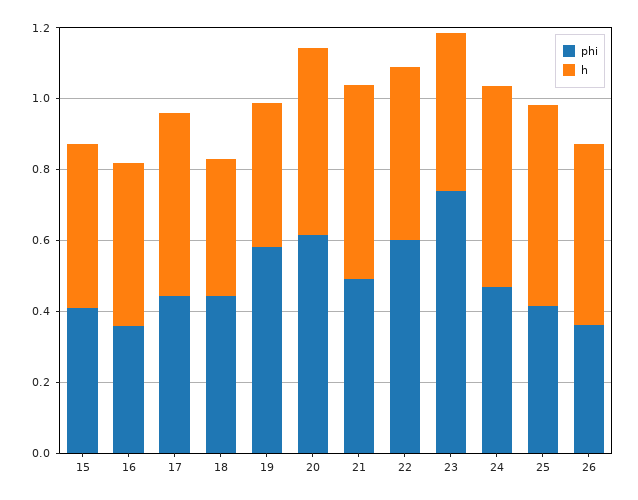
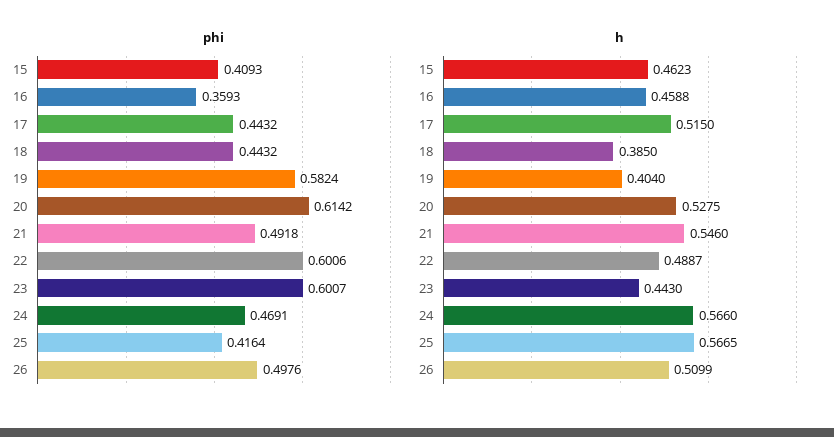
phi, 23: 0.75 -> 0.6007
phi, 26: 0.35 -> 0.4976

